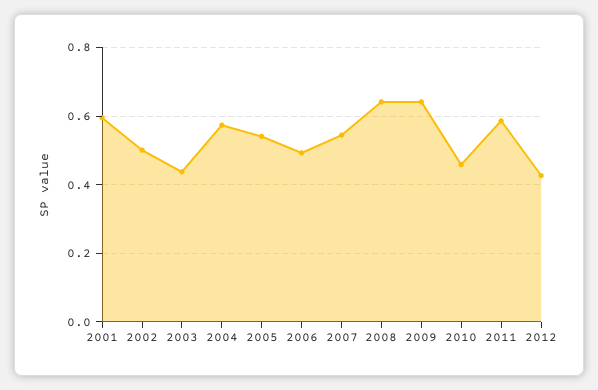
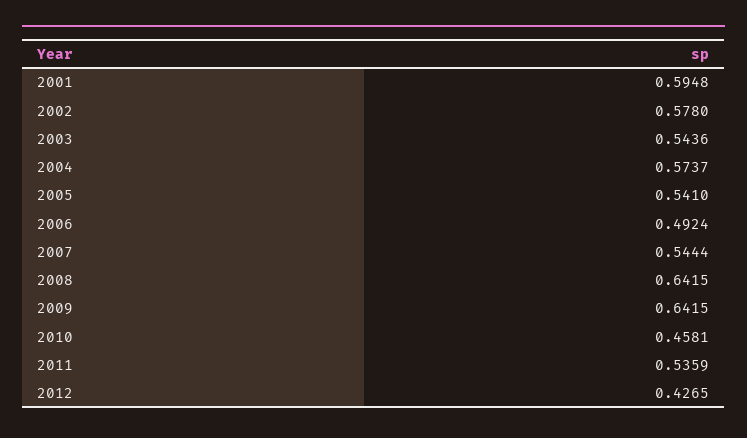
2002: 0.5 -> 0.578
2003: 0.44 -> 0.5436
2011: 0.58 -> 0.5359

